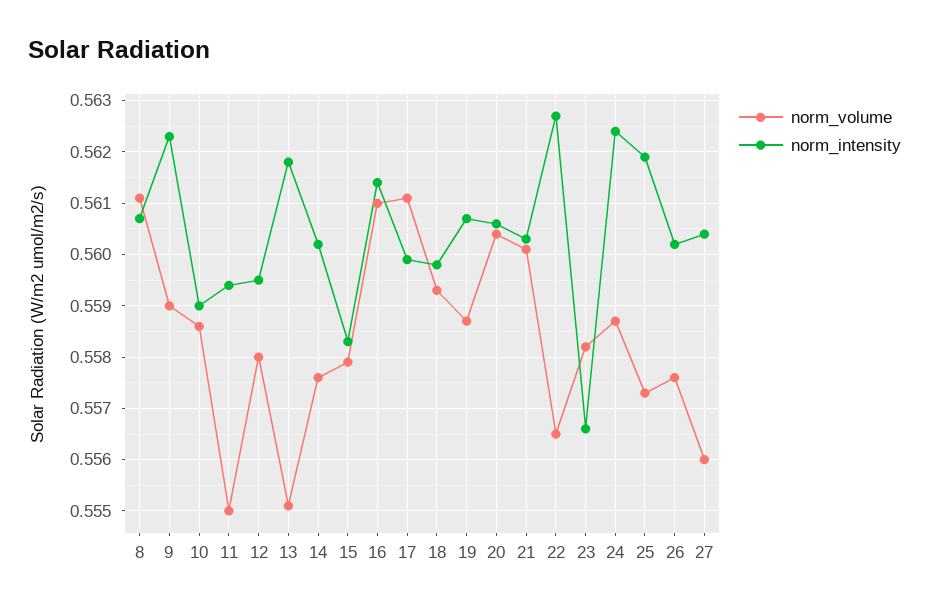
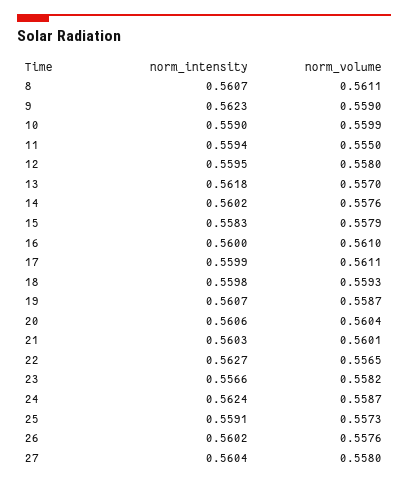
norm_volume, 10: 0.5585 -> 0.5599
norm_volume, 13: 0.555 -> 0.557
norm_intensity, 16: 0.5615 -> 0.56
norm_intensity, 25: 0.562 -> 0.5591
norm_volume, 27: 0.556 -> 0.558

